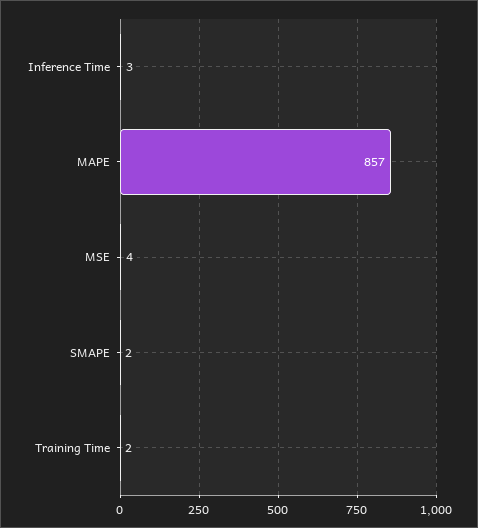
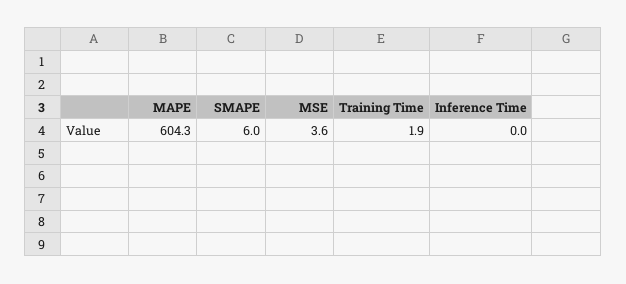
Inference Time: 3 -> 0
MAPE: 857 -> 604.3
SMAPE: 2 -> 6

